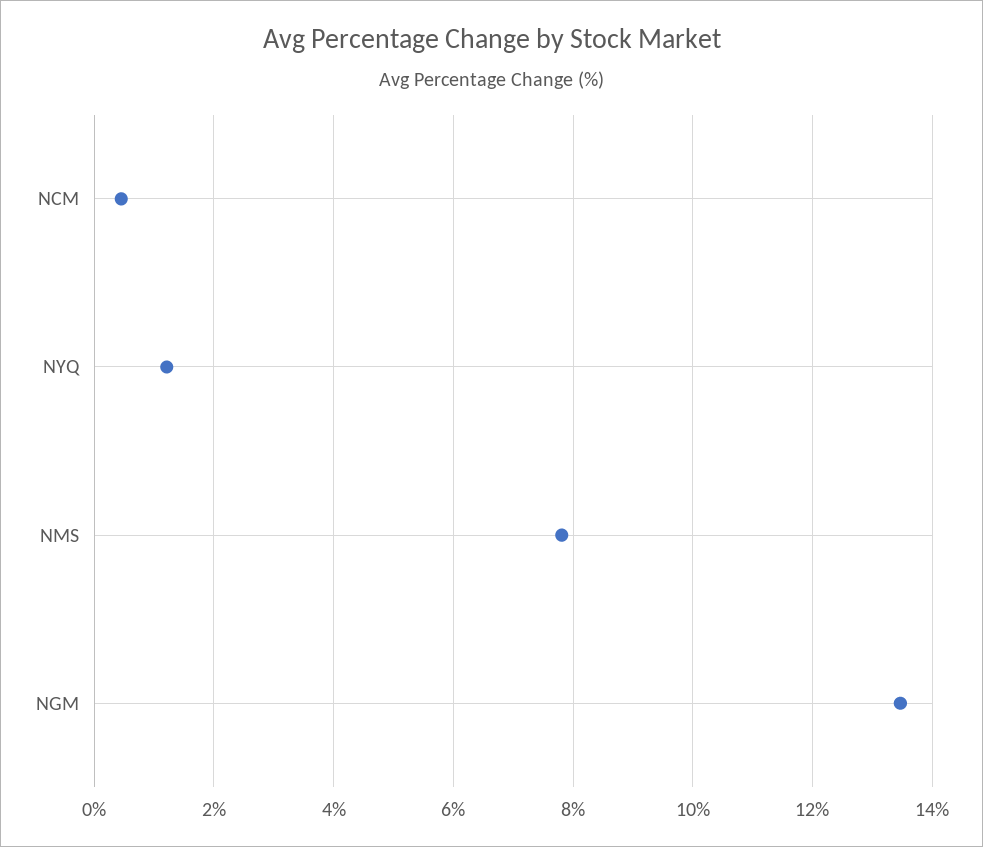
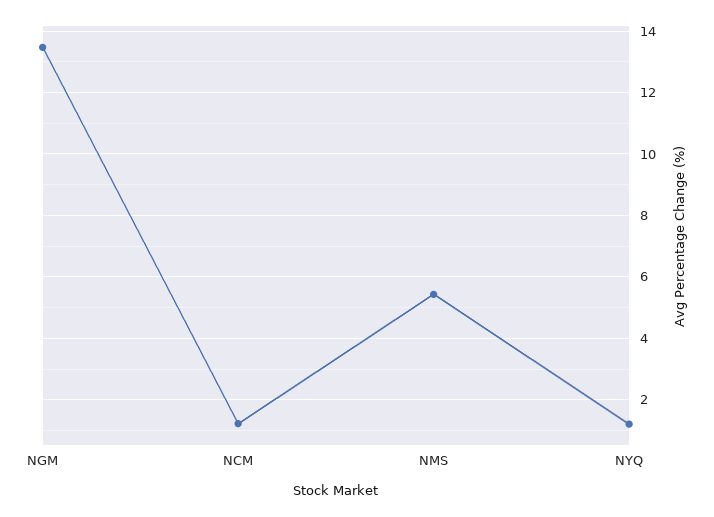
NCM: 0.4 -> 1.2
NMS: 7.8 -> 5.4

